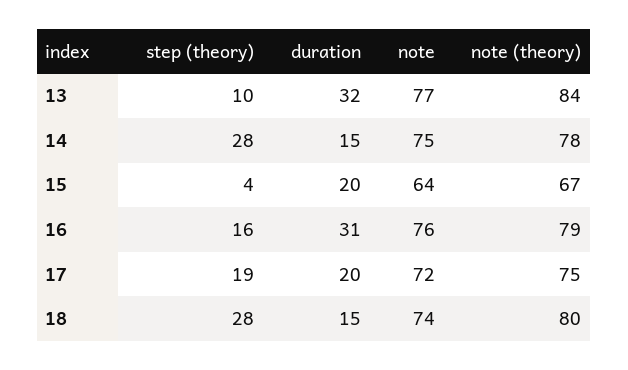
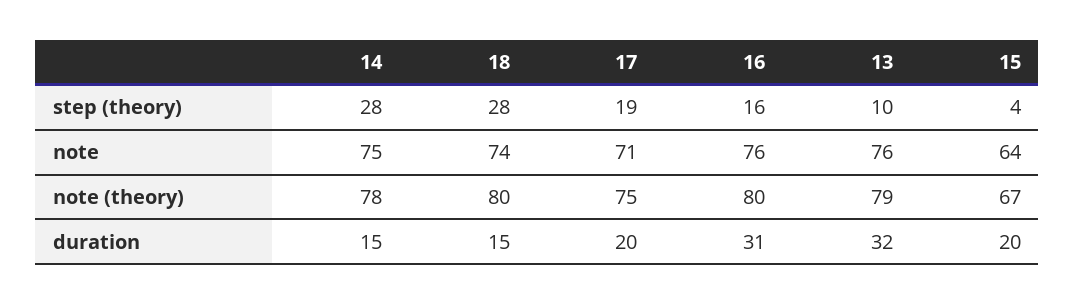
note, 13: 77 -> 76
note (theory), 13: 84 -> 79
note (theory), 16: 79 -> 80
note, 17: 72 -> 71

